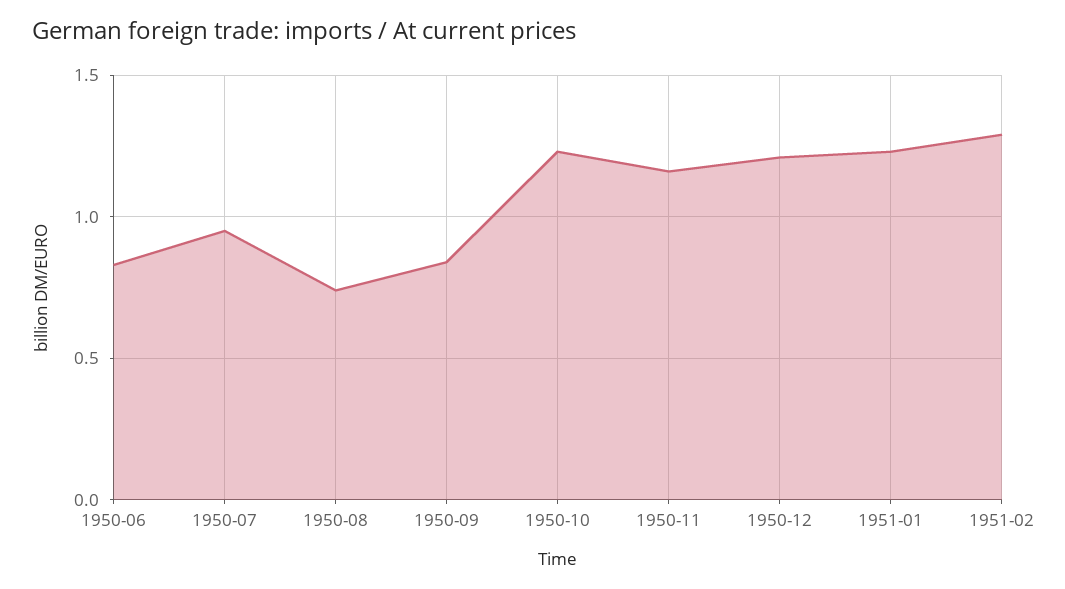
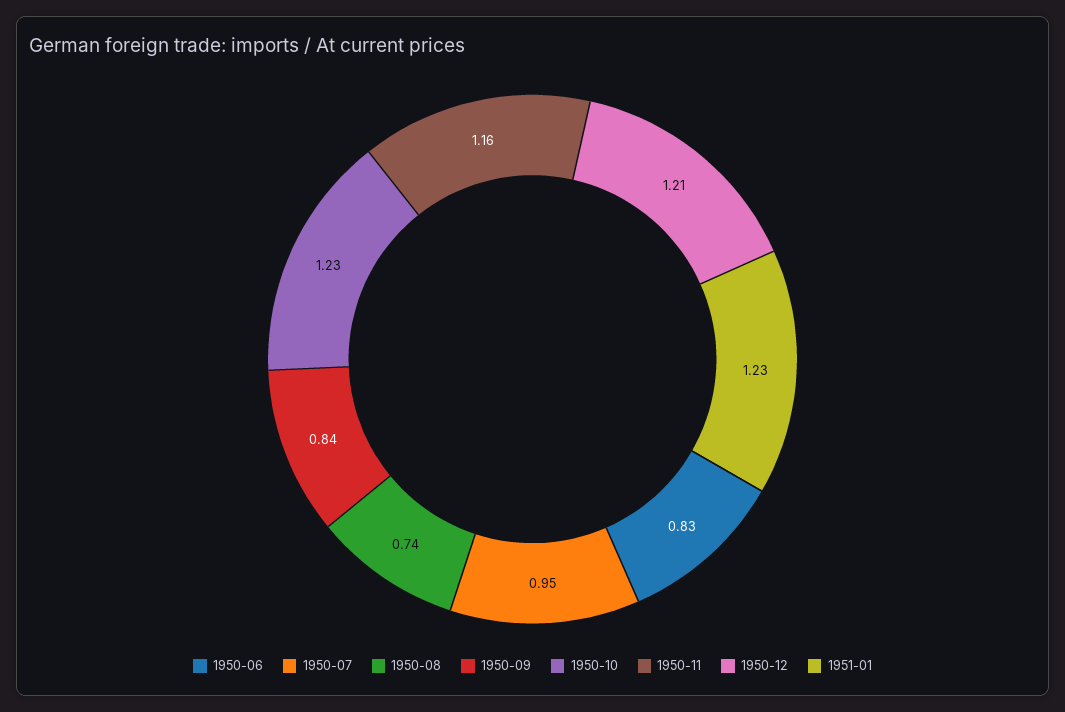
1951-02: 1.3 -> none

